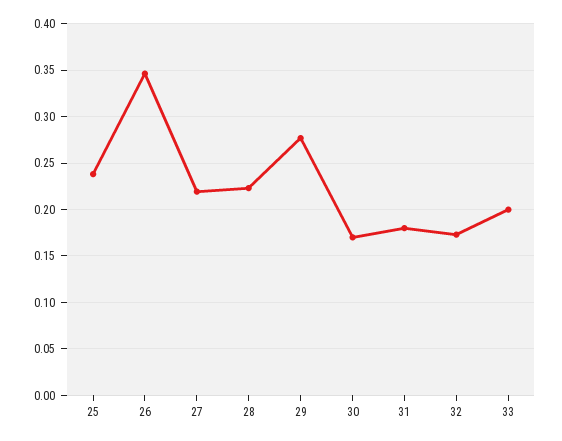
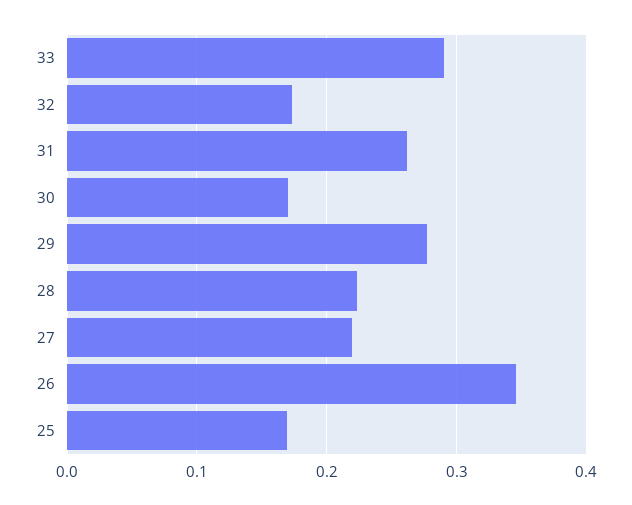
25: 0.24 -> 0.17
31: 0.18 -> 0.26
33: 0.2 -> 0.29

